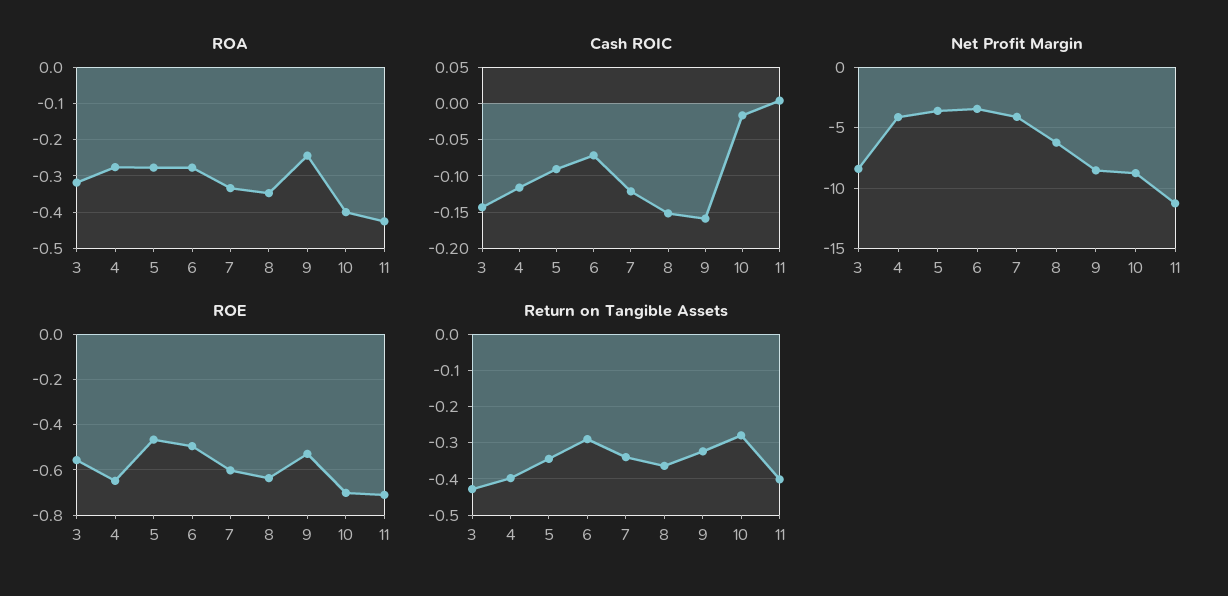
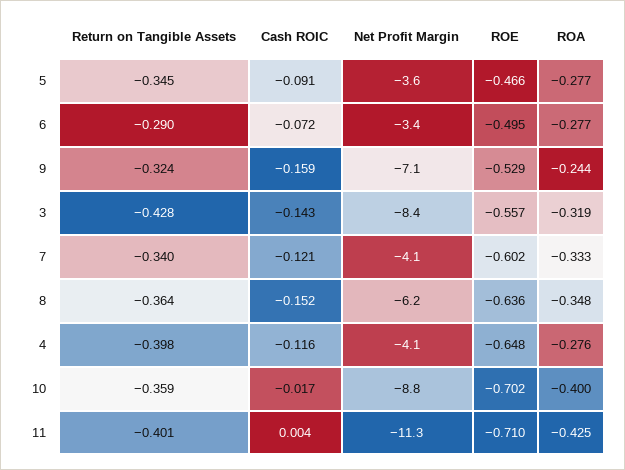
Net Profit Margin, 9: -8.5 -> -7.1
Return on Tangible Assets, 10: -0.28 -> -0.359

